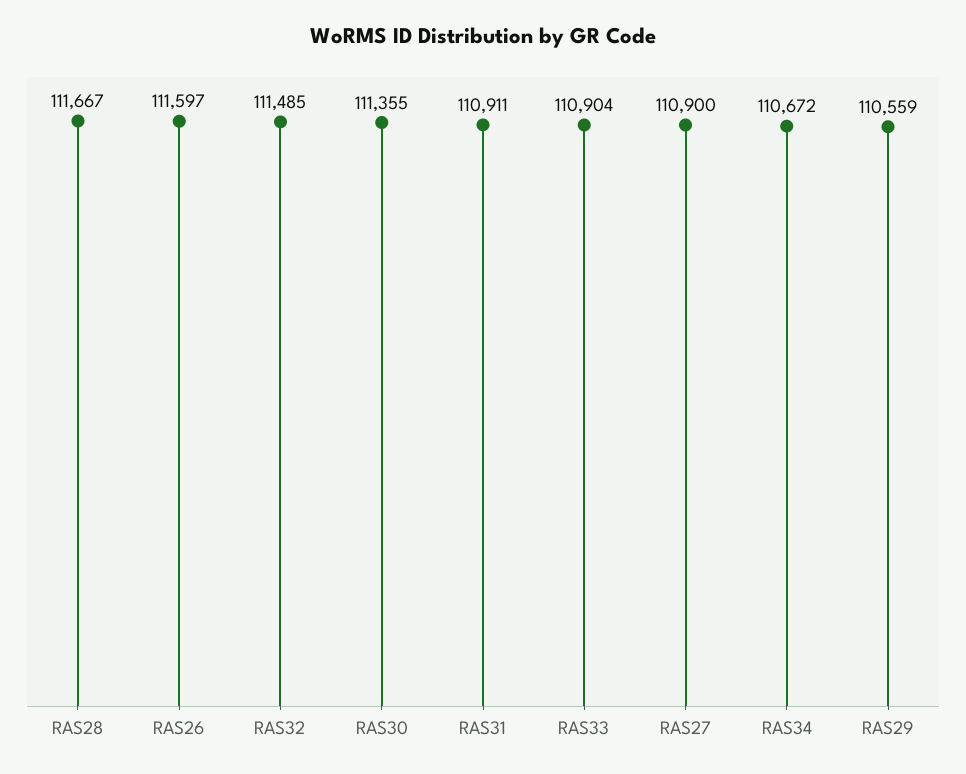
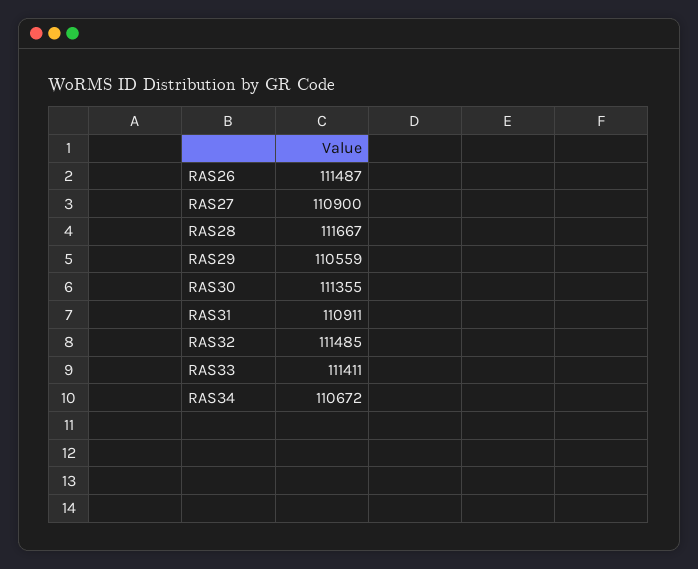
RAS26: 111597 -> 111487
RAS33: 110904 -> 111411

